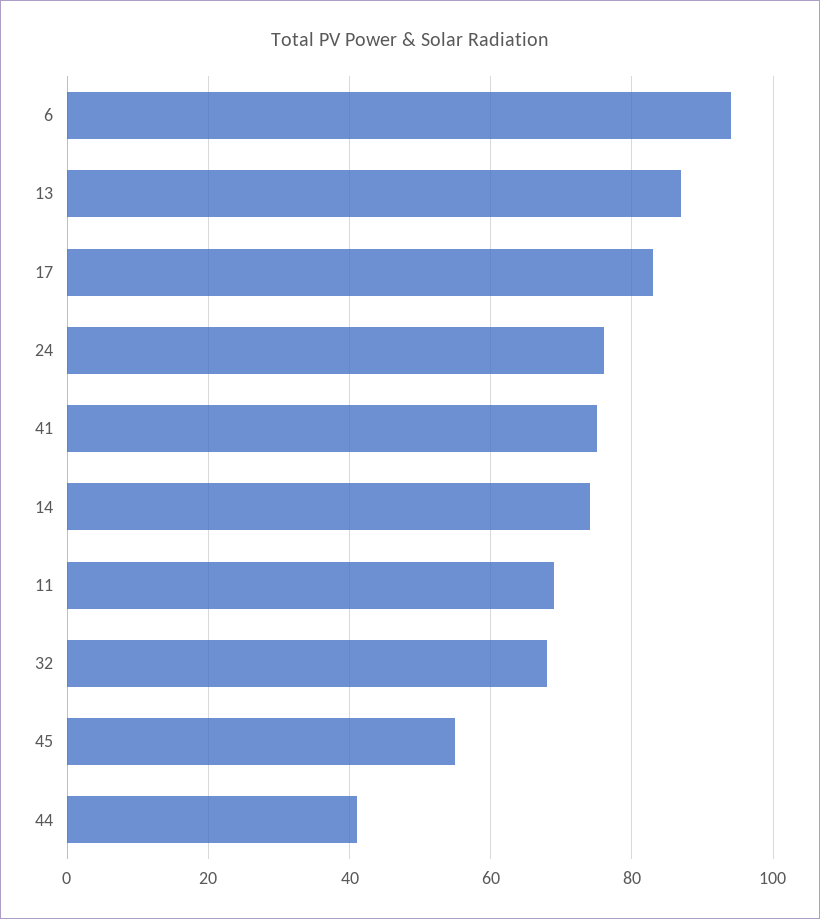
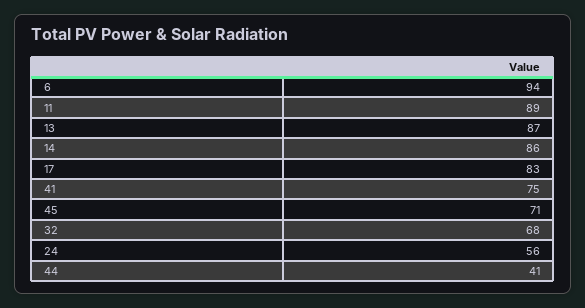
24: 75 -> 56
14: 75 -> 86
11: 70 -> 89
45: 55 -> 71

